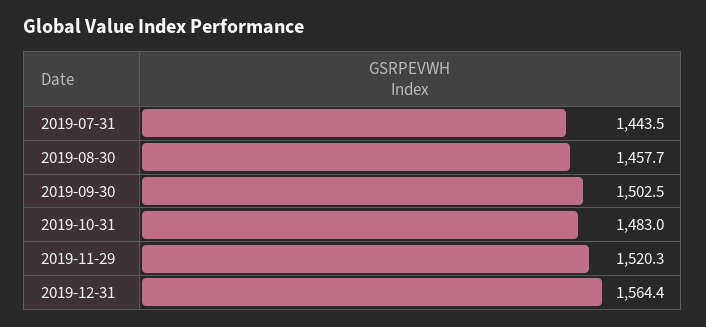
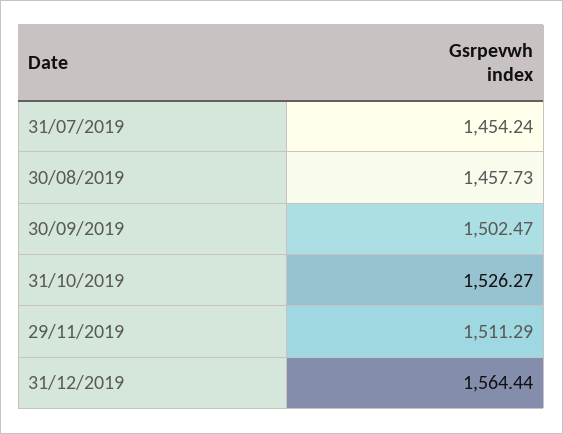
2019-07-31: 1443.5 -> 1454.24
2019-10-31: 1483 -> 1526.27
2019-11-29: 1520.3 -> 1511.29

